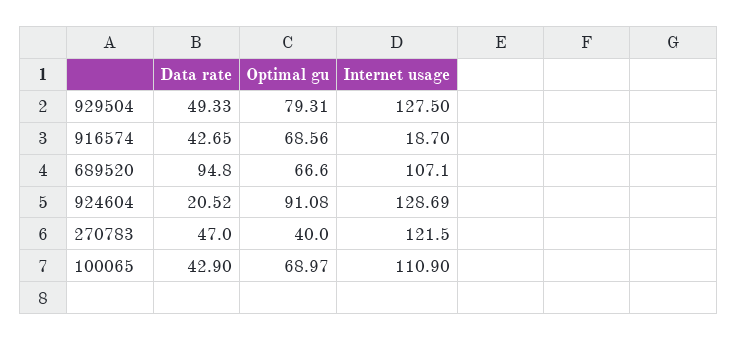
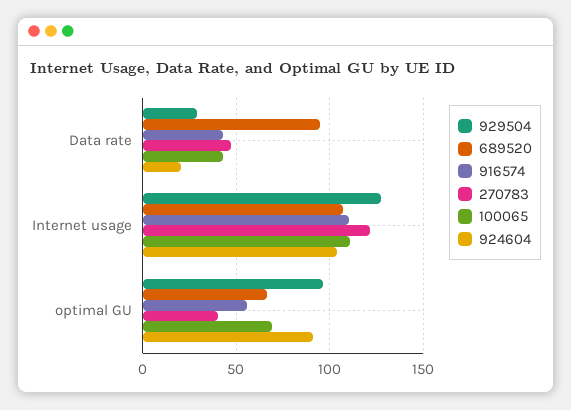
929504, Data rate: 49.33 -> 30
929504, Optimal gu: 79.31 -> 95
916574, Optimal gu: 68.56 -> 55
916574, Internet usage: 18.7 -> 110
924604, Internet usage: 128.69 -> 105

